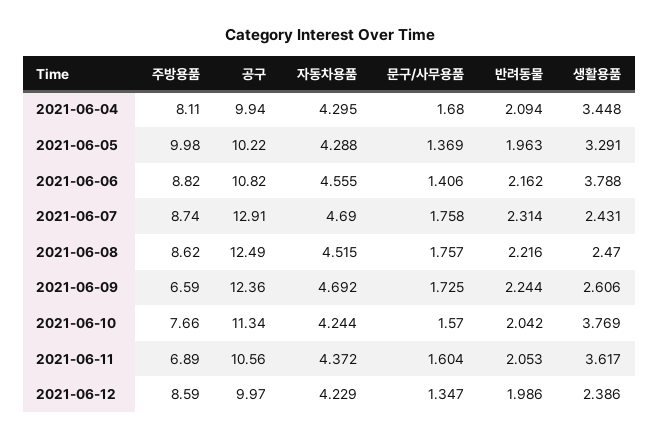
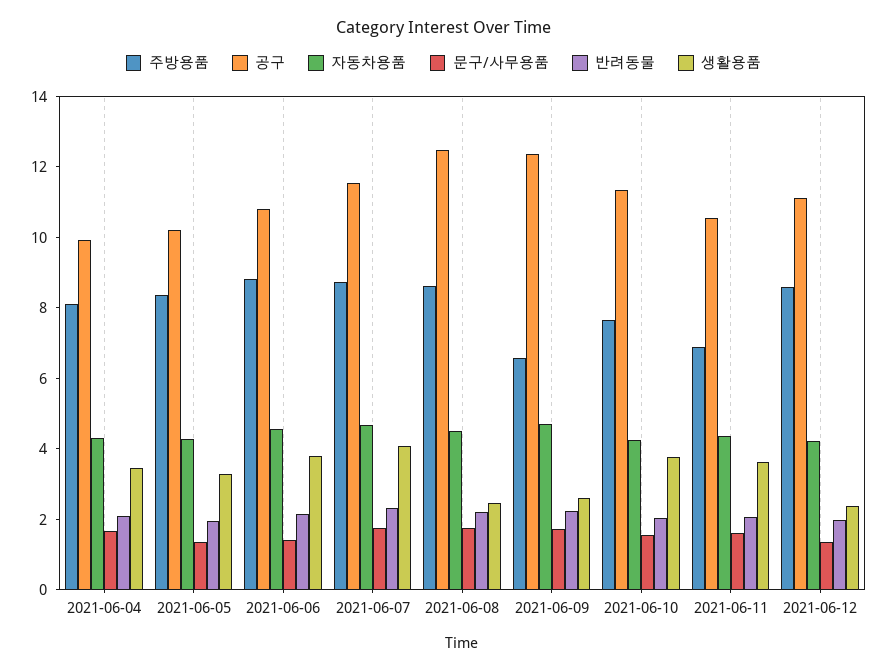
주방용품, 2021-06-05: 9.98 -> 8.5
공구, 2021-06-07: 12.91 -> 11.5
생활용품, 2021-06-07: 2.431 -> 4
공구, 2021-06-12: 9.97 -> 11

